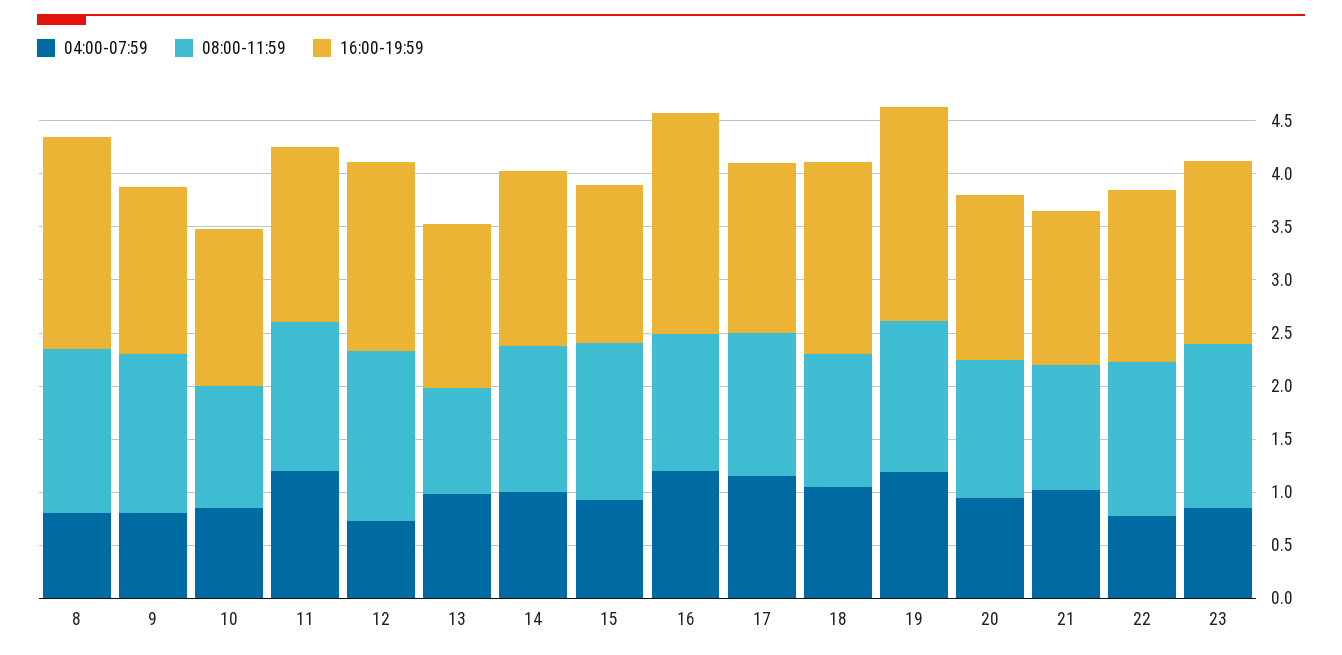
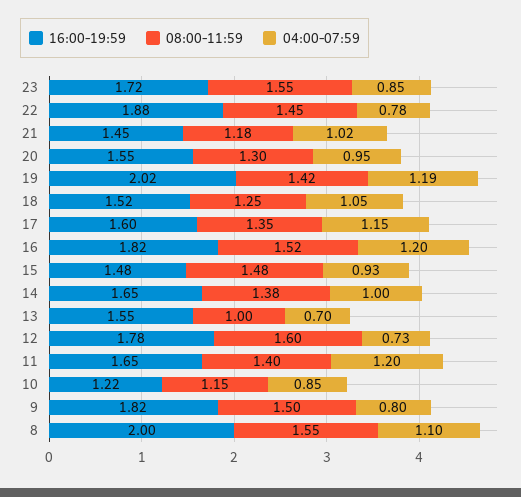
04:00-07:59, 8: 0.8 -> 1.1
16:00-19:59, 9: 1.6 -> 1.82
16:00-19:59, 10: 1.5 -> 1.22
04:00-07:59, 13: 1 -> 0.7
08:00-11:59, 16: 1.3 -> 1.52
16:00-19:59, 16: 2.1 -> 1.82
16:00-19:59, 18: 1.8 -> 1.52
16:00-19:59, 22: 1.6 -> 1.88

